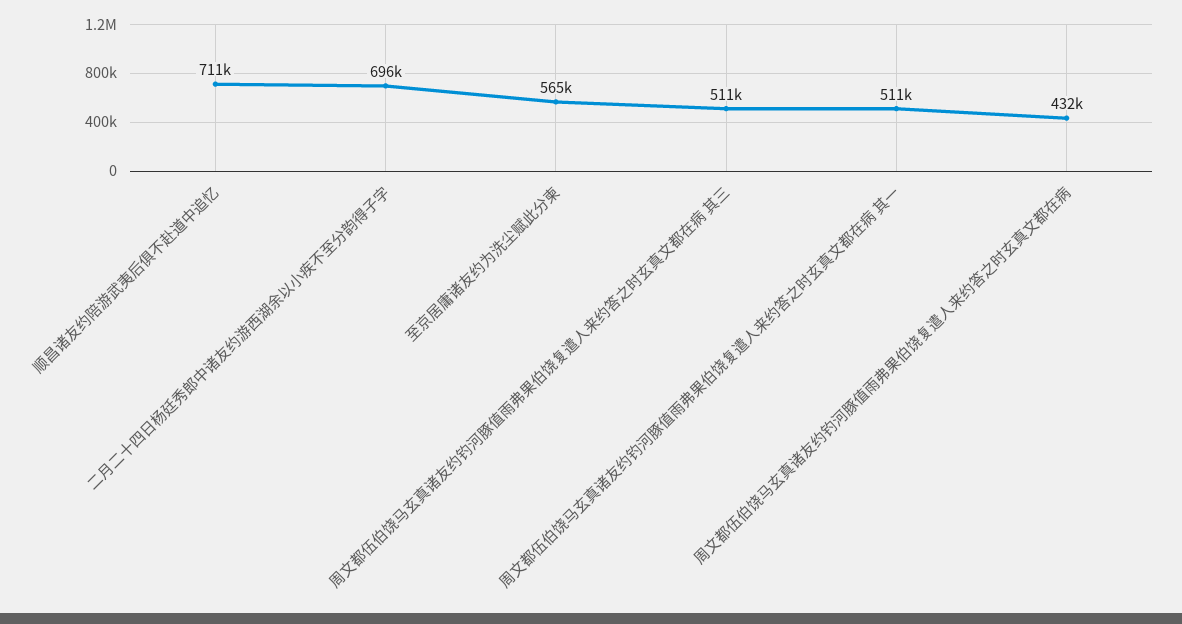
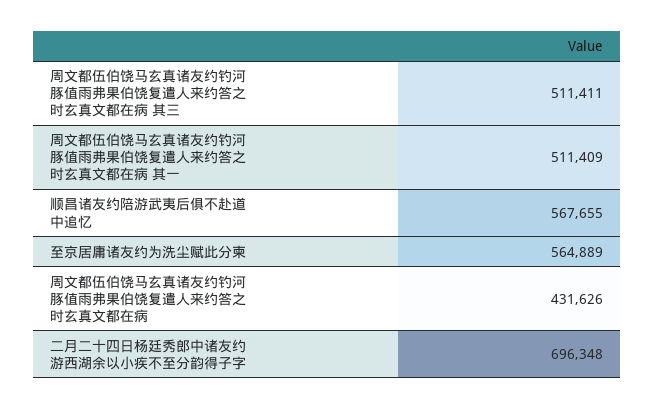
顺昌诸友约陪游武夷后俱不赴道中追忆: 711000 -> 567655

